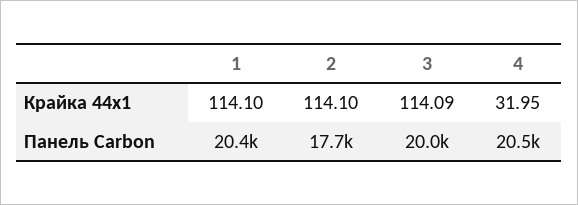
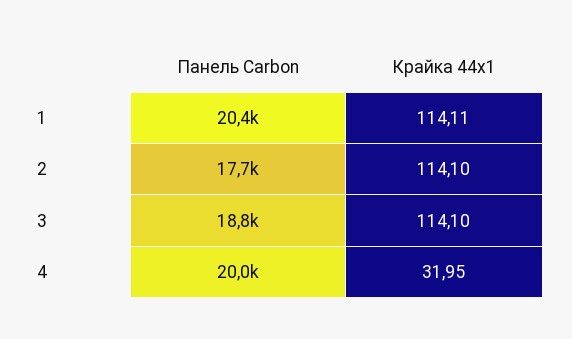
1, Крайка 44x1: 114.1 -> 114.11
3, Крайка 44x1: 114.09 -> 114.1
3, Панель Carbon: 20000 -> 18800
4, Панель Carbon: 20500 -> 20000

